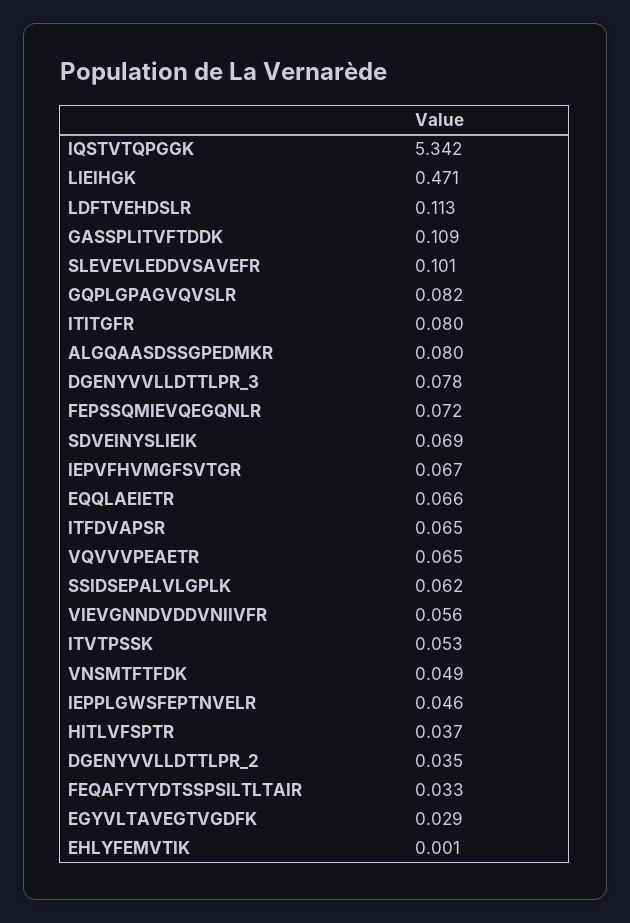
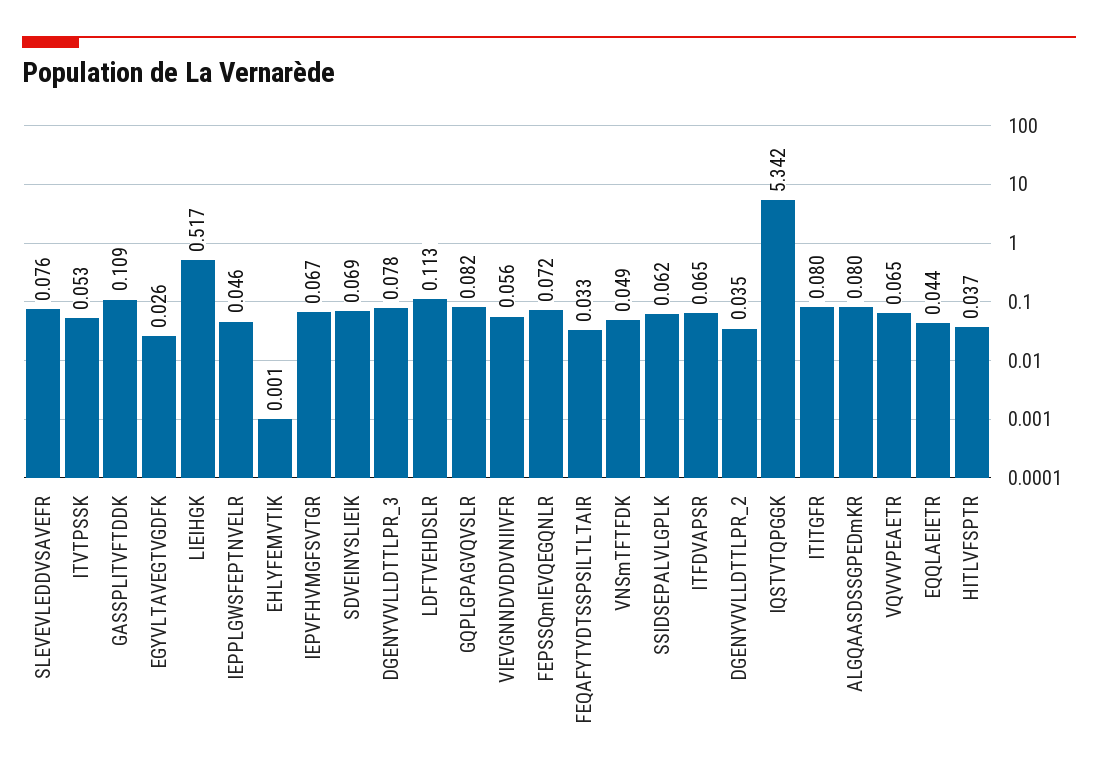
LIEIHGK: 0.471 -> 0.517
SLEVEVLEDDVSAVEFR: 0.101 -> 0.076
EQQLAEIETR: 0.066 -> 0.044
EGYVLTAVEGTVGDFK: 0.029 -> 0.026

